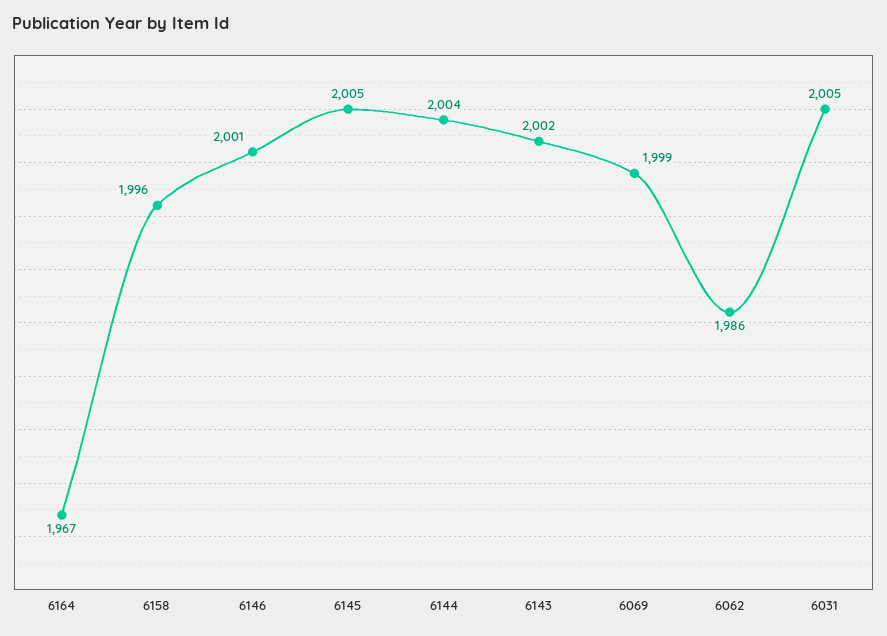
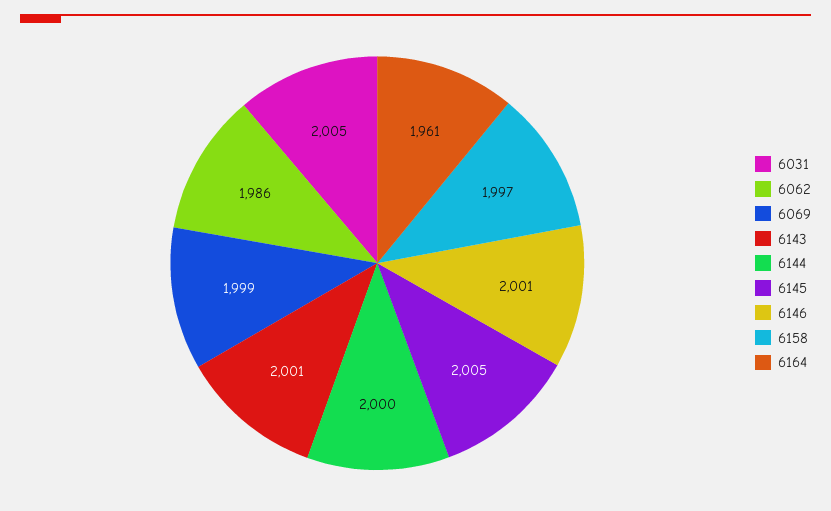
6164: 1967 -> 1961
6158: 1996 -> 1997
6144: 2004 -> 2000
6143: 2002 -> 2001

